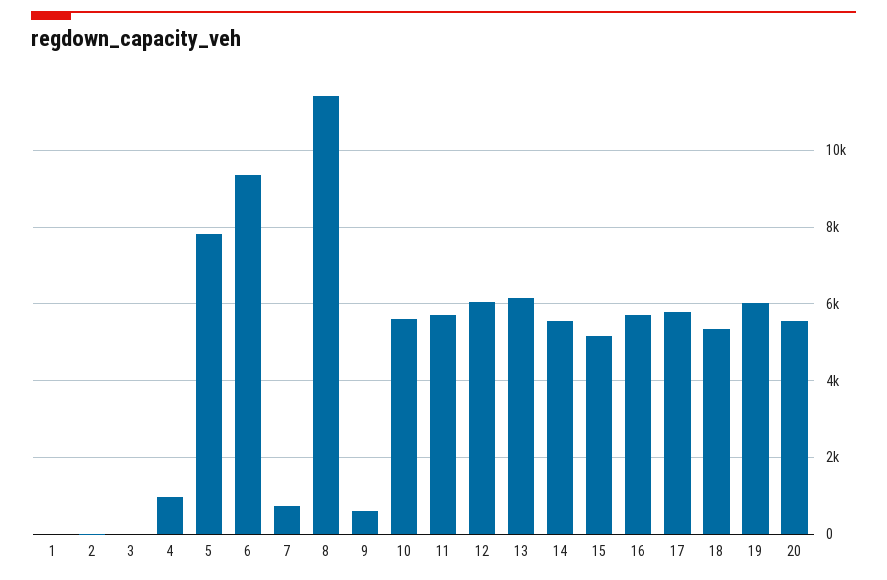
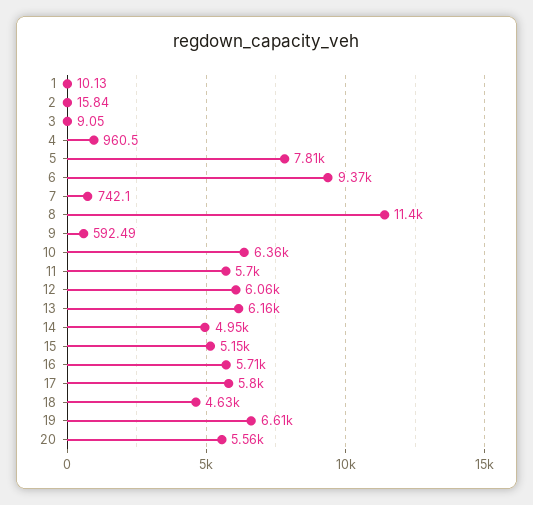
10: 5600 -> 6360
14: 5600 -> 4950
18: 5400 -> 4630
19: 6000 -> 6610

